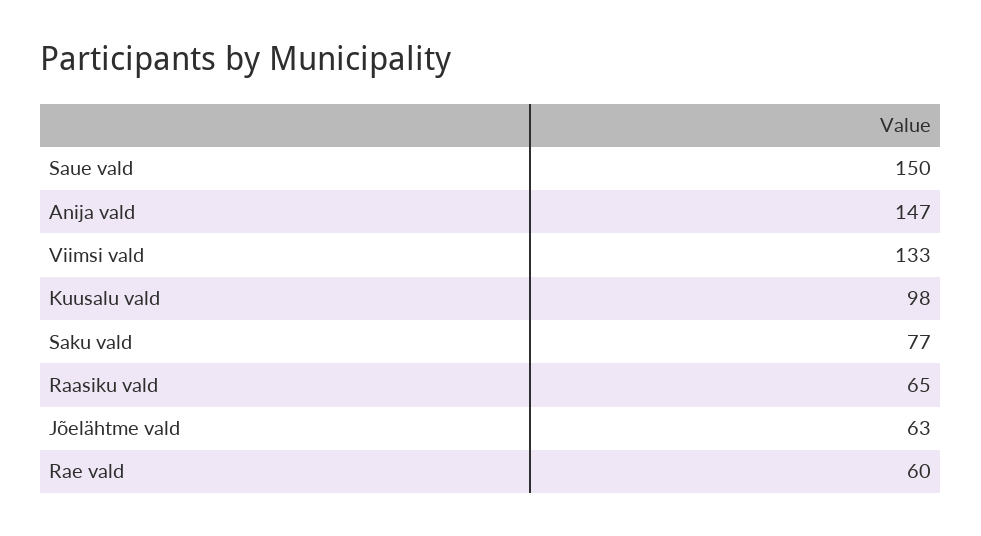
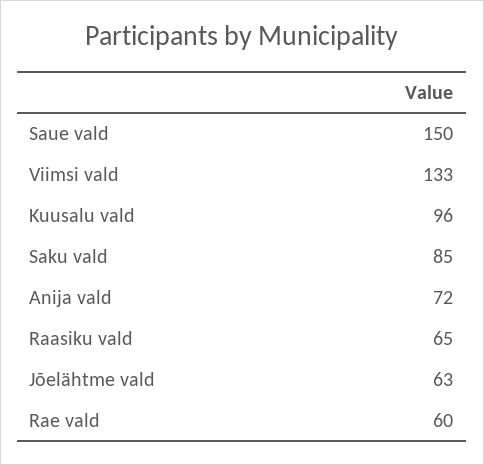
Anija vald: 147 -> 72
Kuusalu vald: 98 -> 96
Saku vald: 77 -> 85

